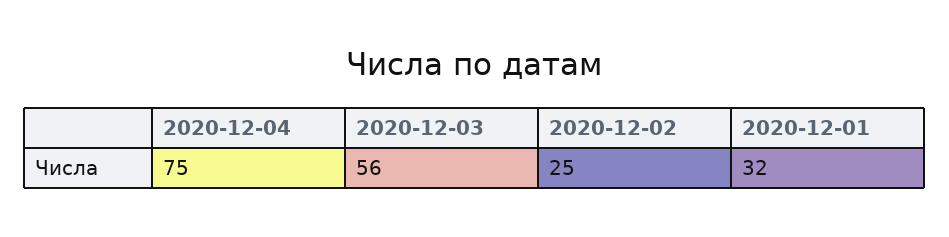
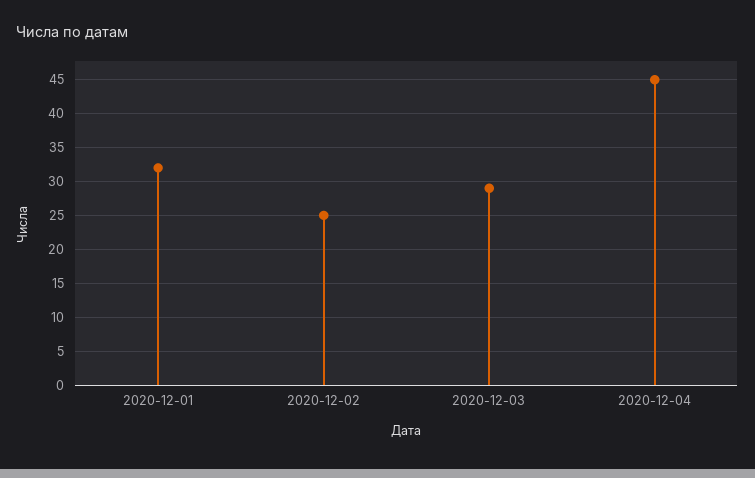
2020-12-04: 75 -> 45
2020-12-03: 56 -> 29

